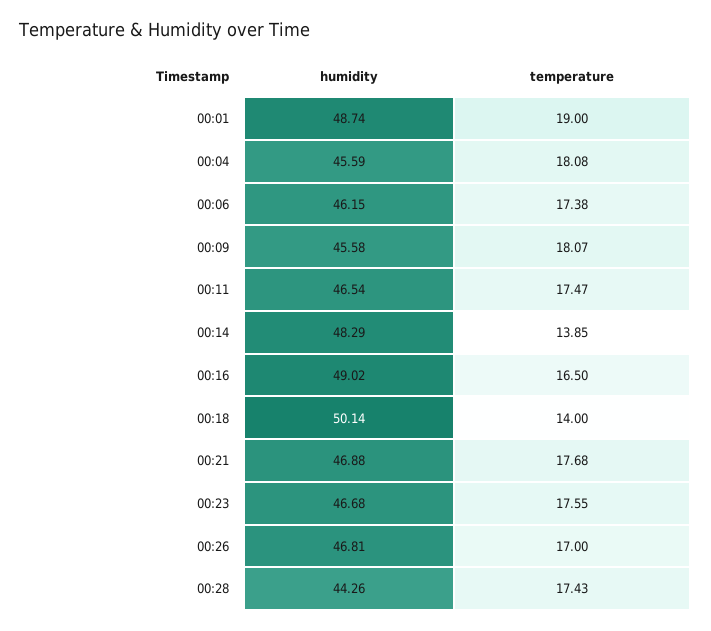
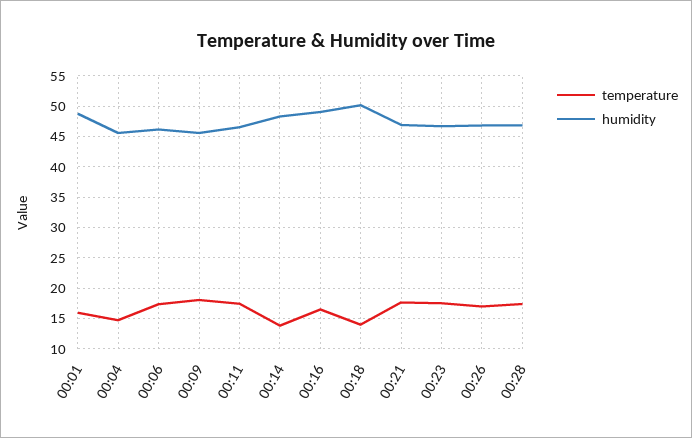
temperature, 00:01: 19 -> 16
temperature, 00:04: 18.08 -> 15
humidity, 00:28: 44.26 -> 47

